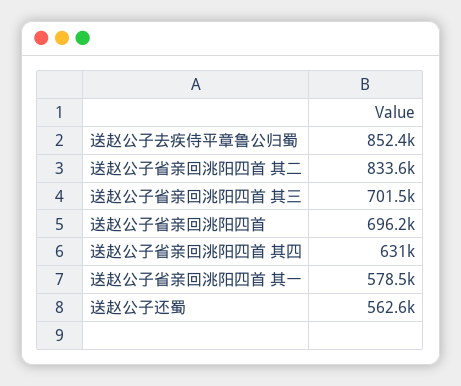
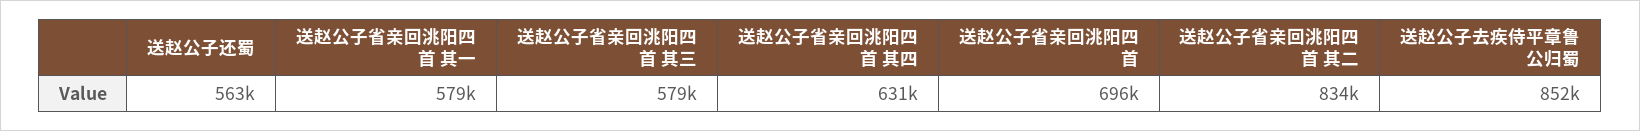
送赵公子省亲回洮阳四首 其三: 701500 -> 579000

